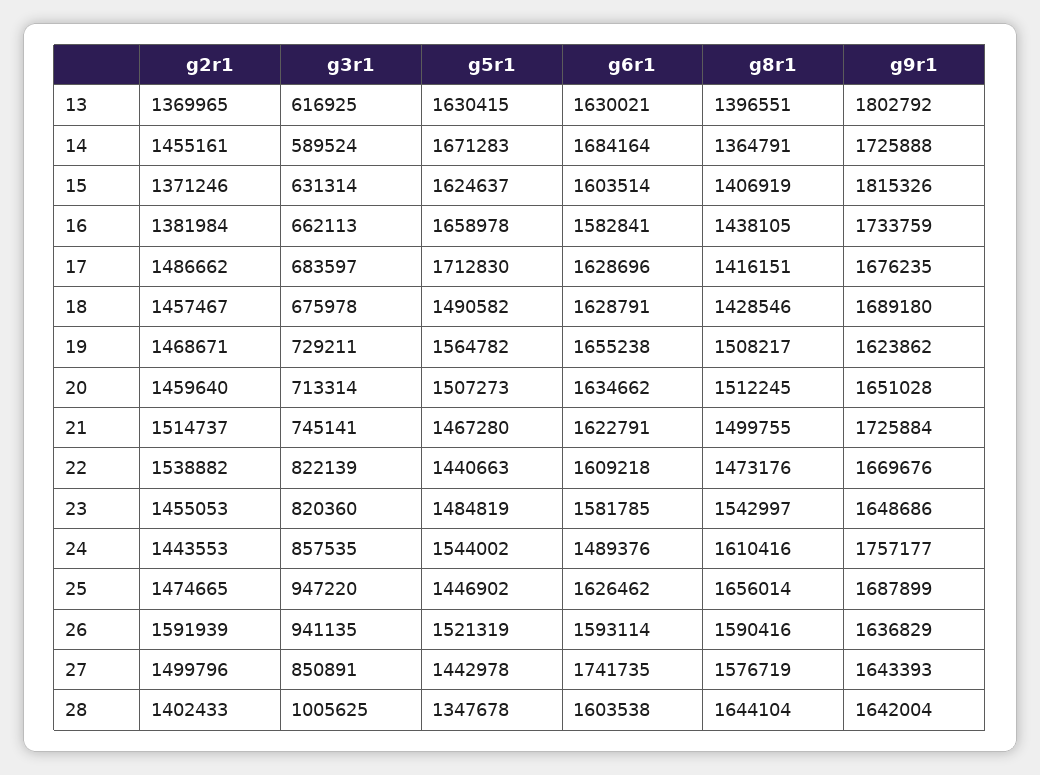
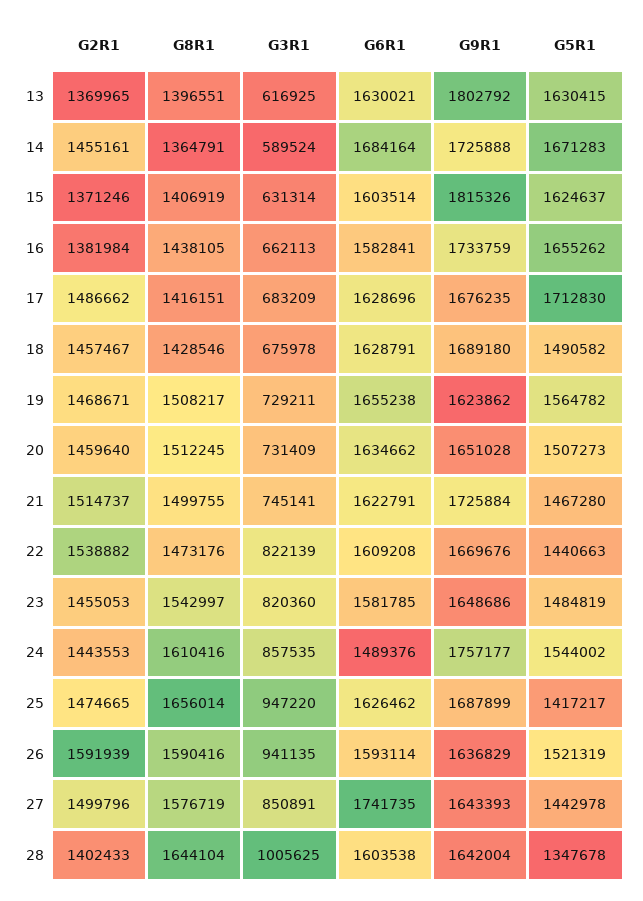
g5r1, 16: 1658978 -> 1655262
g3r1, 17: 683597 -> 683209
g3r1, 20: 713314 -> 731409
g6r1, 22: 1609218 -> 1609208
g5r1, 25: 1446902 -> 1417217

